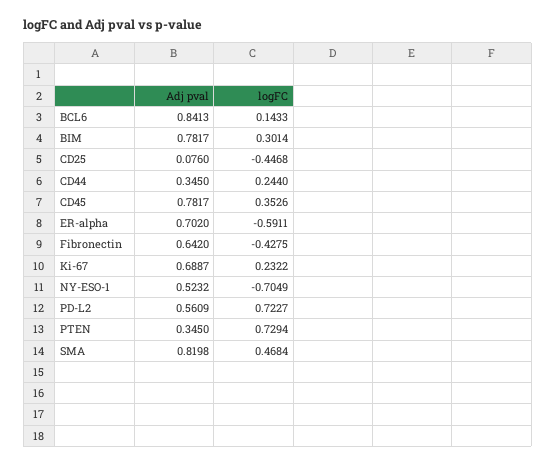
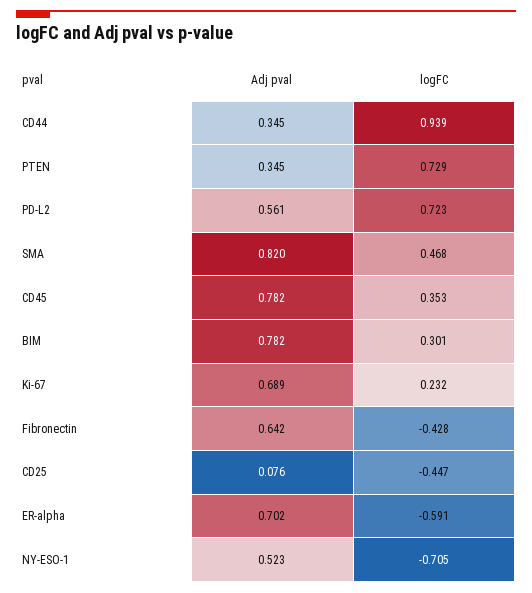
Adj pval, BCL6: 0.8413 -> none
logFC, BCL6: 0.1433 -> none
logFC, CD44: 0.244 -> 0.939

